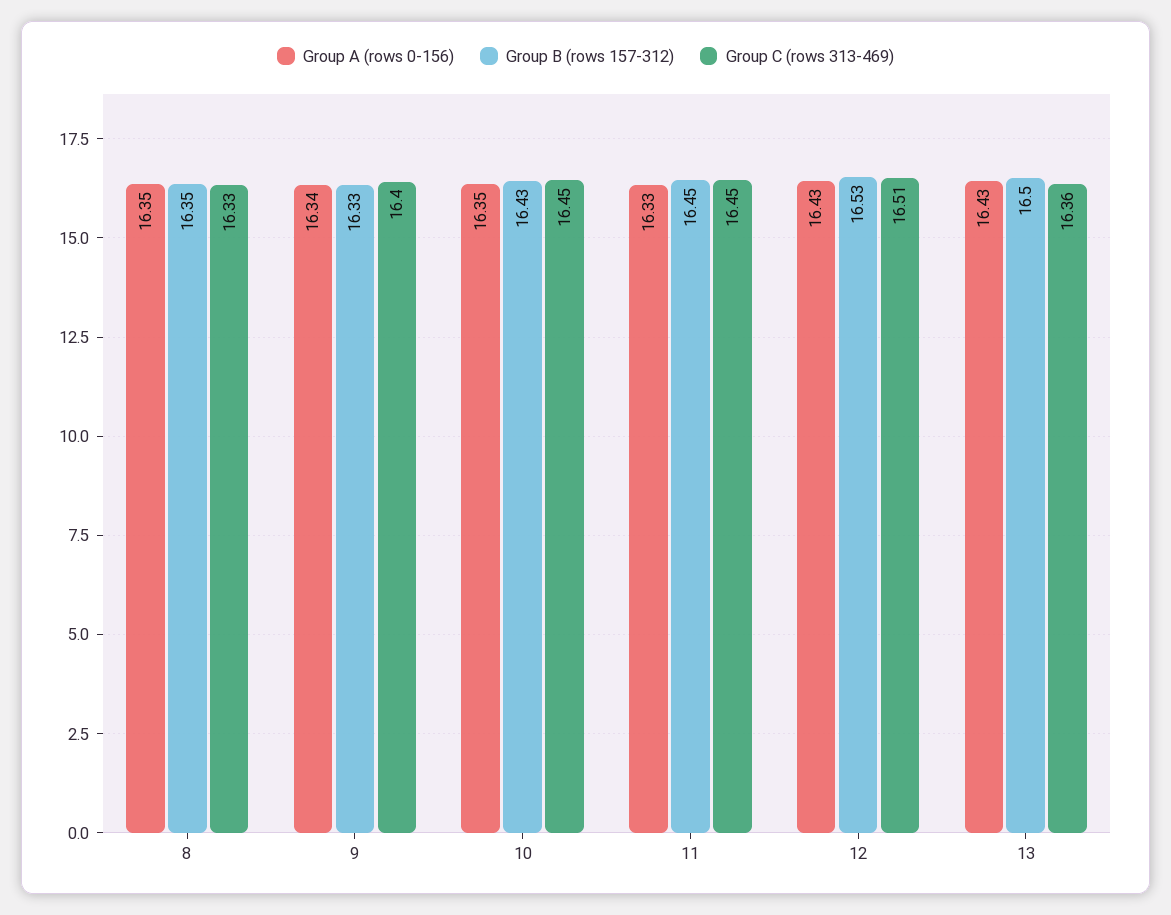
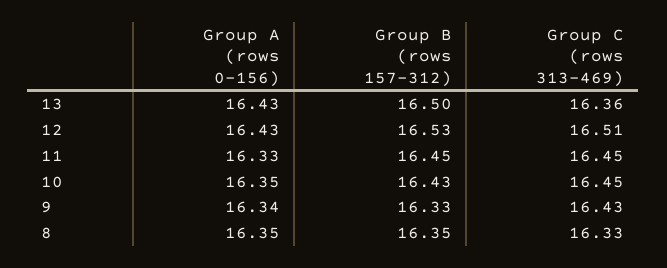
Group C (rows 313-469), 9: 16.4 -> 16.43

